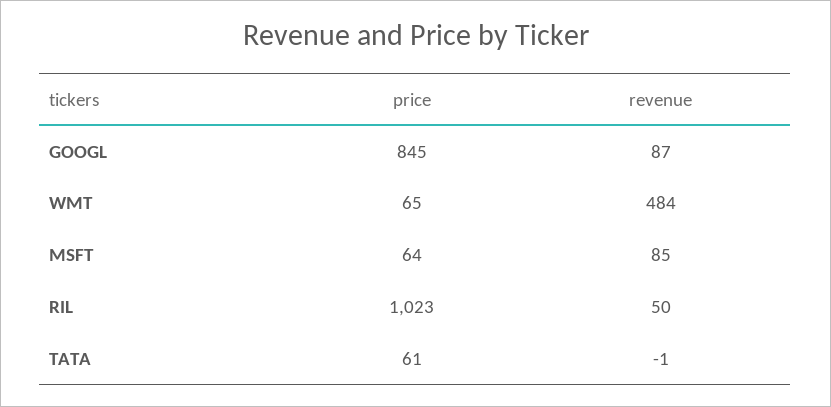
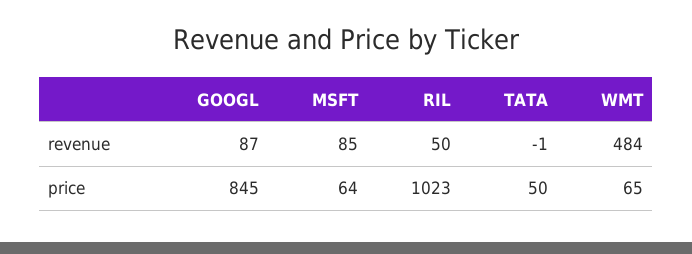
price, TATA: 61 -> 50

